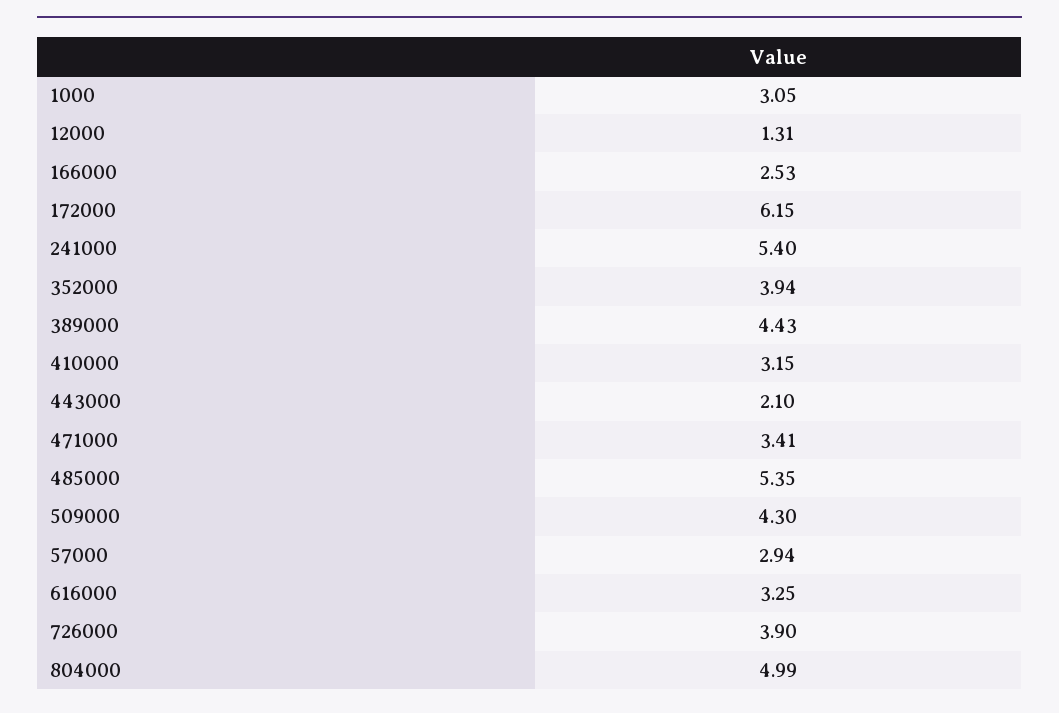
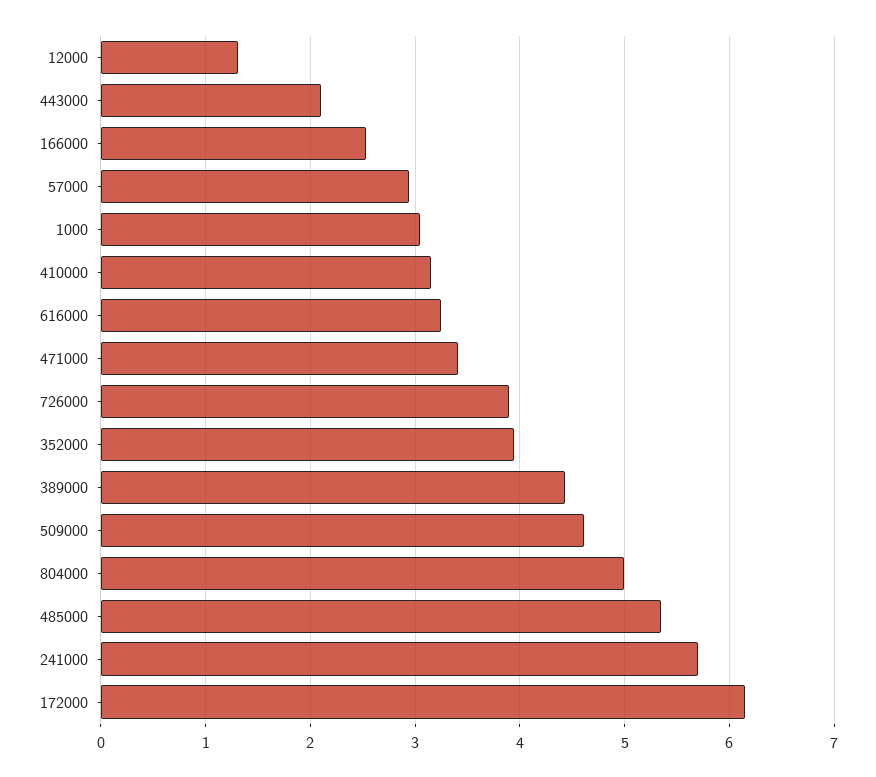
241000: 5.4 -> 5.7
509000: 4.3 -> 4.6

